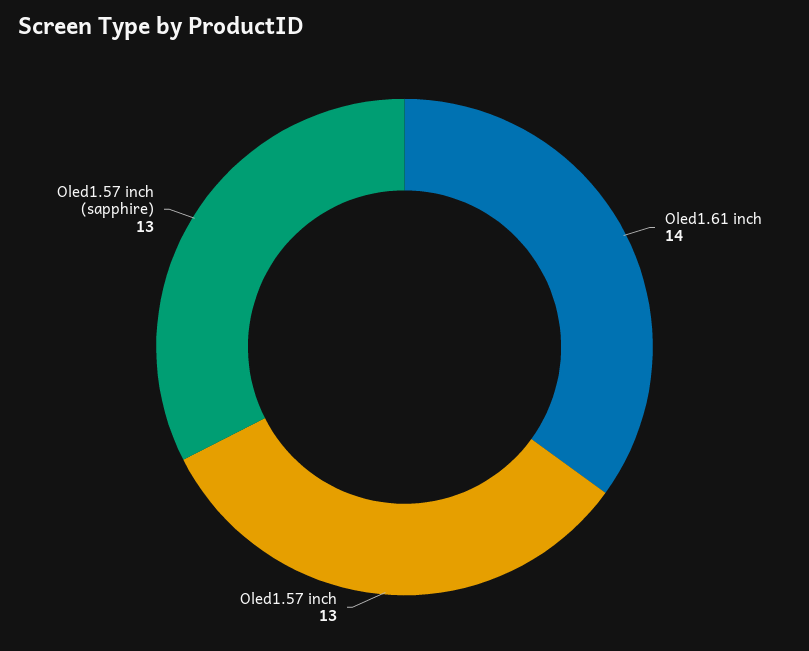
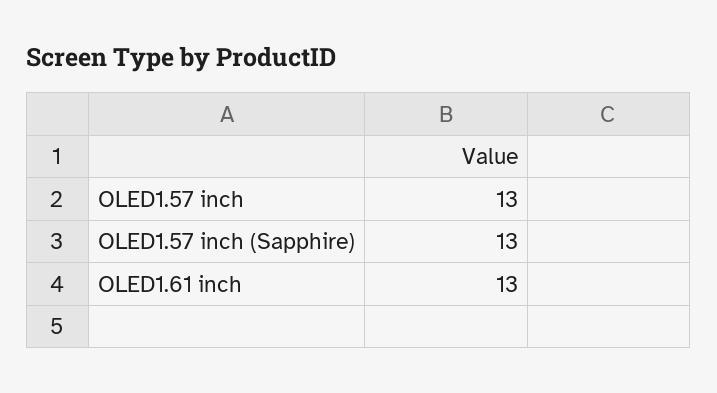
Oled1.61 inch: 14 -> 13

